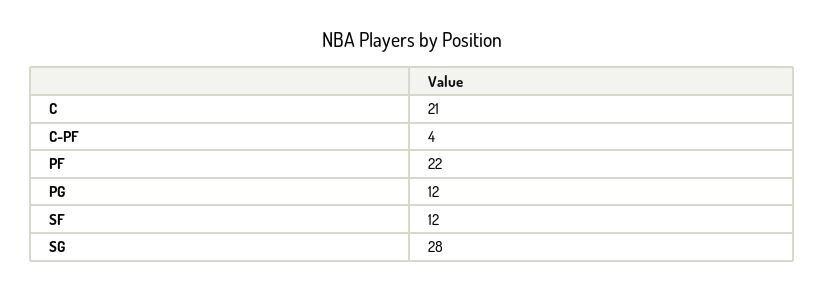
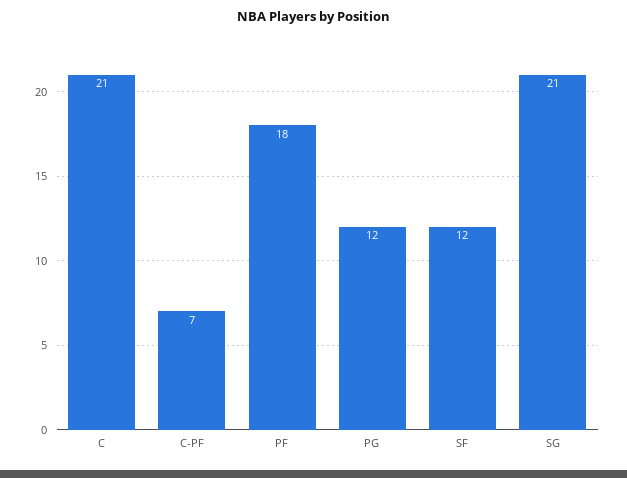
C-PF: 4 -> 7
PF: 22 -> 18
SG: 28 -> 21

